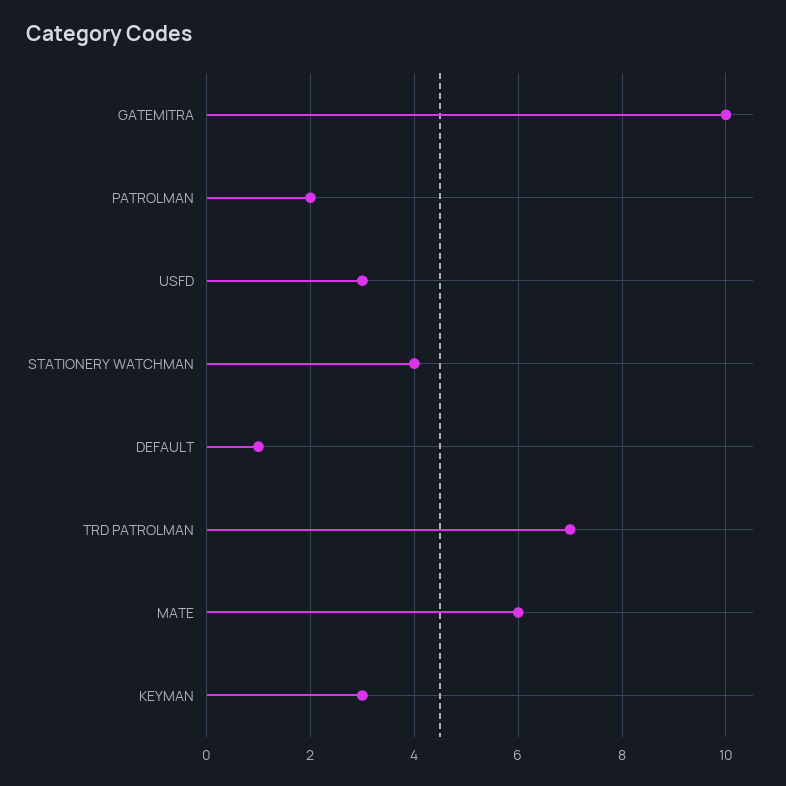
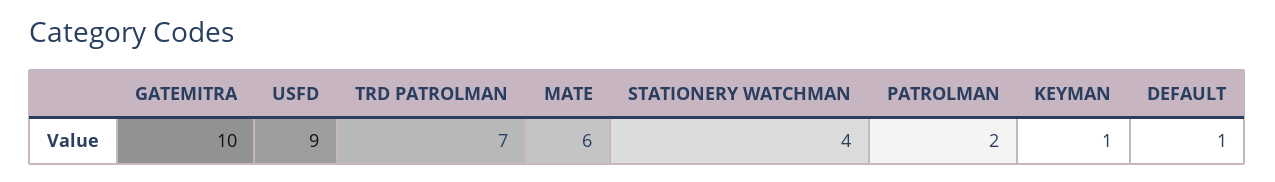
USFD: 3 -> 9
KEYMAN: 3 -> 1

